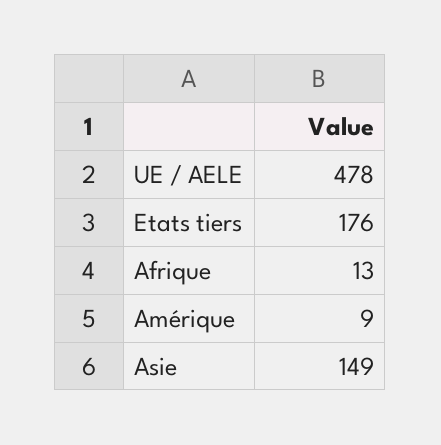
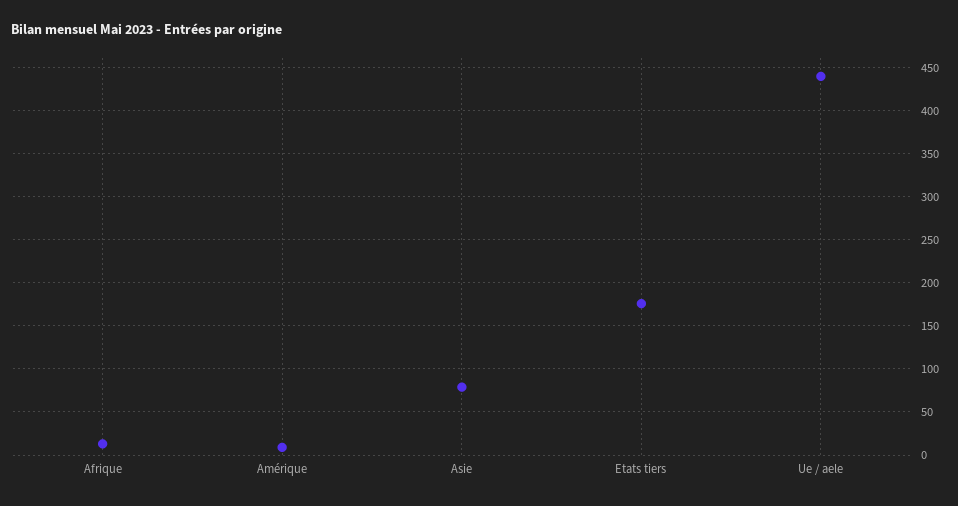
UE / AELE: 478 -> 440
Asie: 149 -> 80

